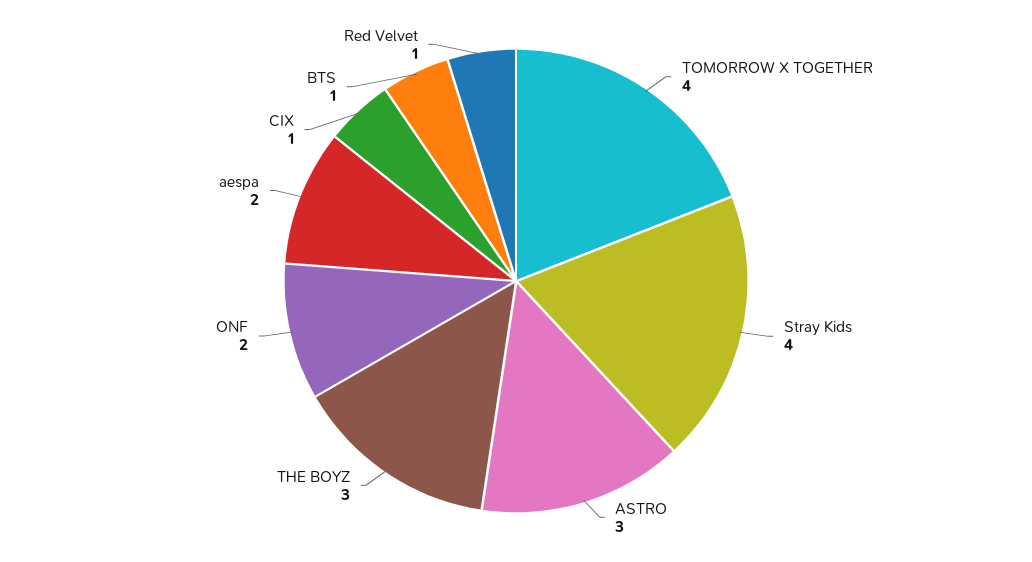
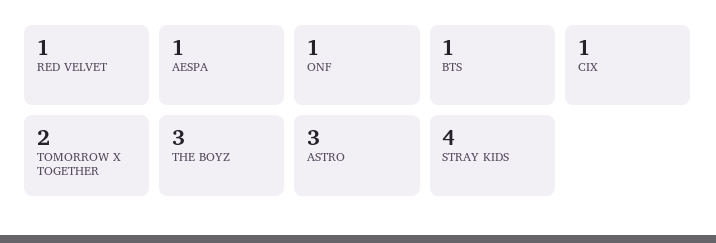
TOMORROW X TOGETHER: 4 -> 2
ONF: 2 -> 1
aespa: 2 -> 1

